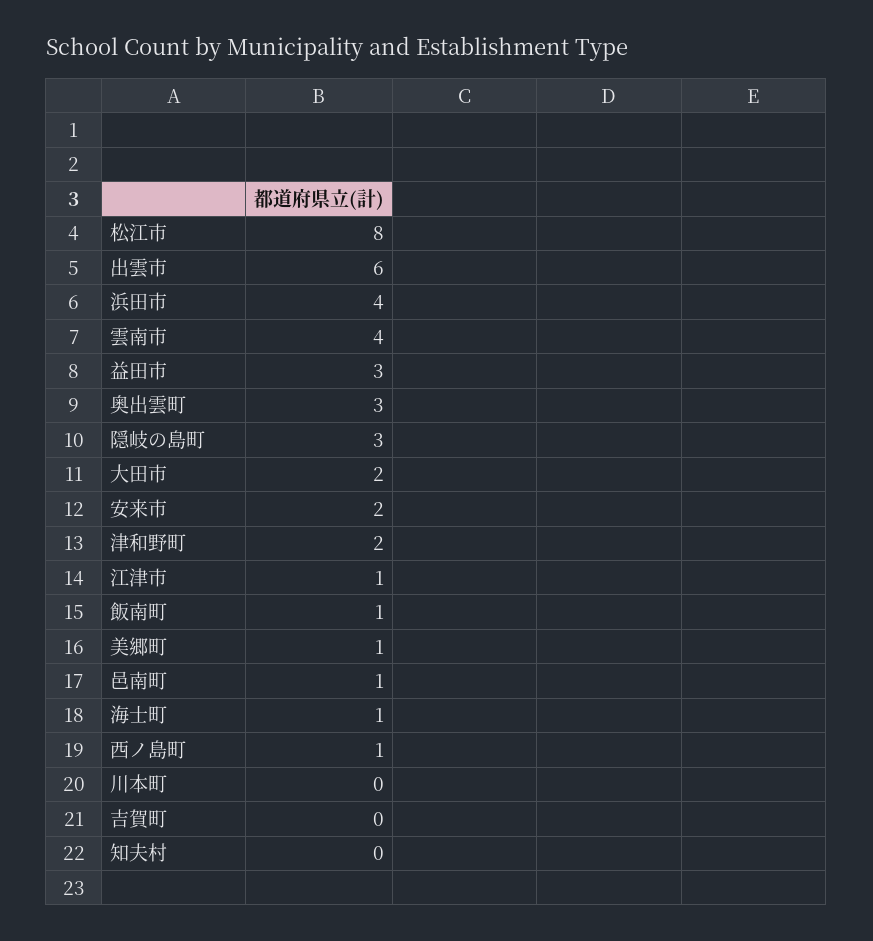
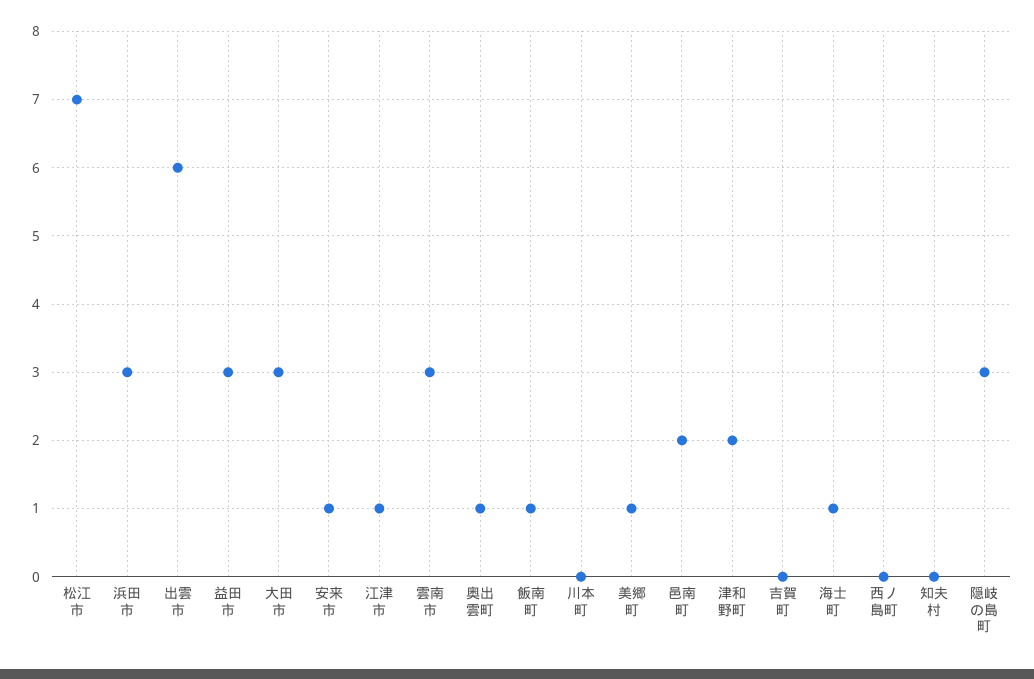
松江市: 8 -> 7
浜田市: 4 -> 3
雲南市: 4 -> 3
奥出雲町: 3 -> 1
大田市: 2 -> 3
安来市: 2 -> 1
邑南町: 1 -> 2
西ノ島町: 1 -> 0

